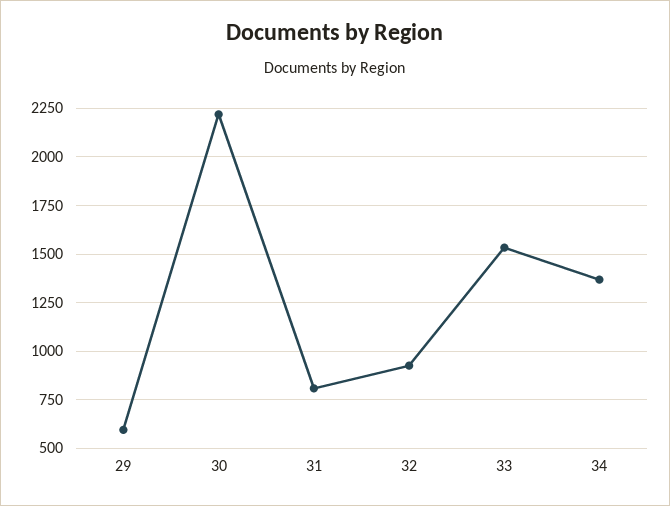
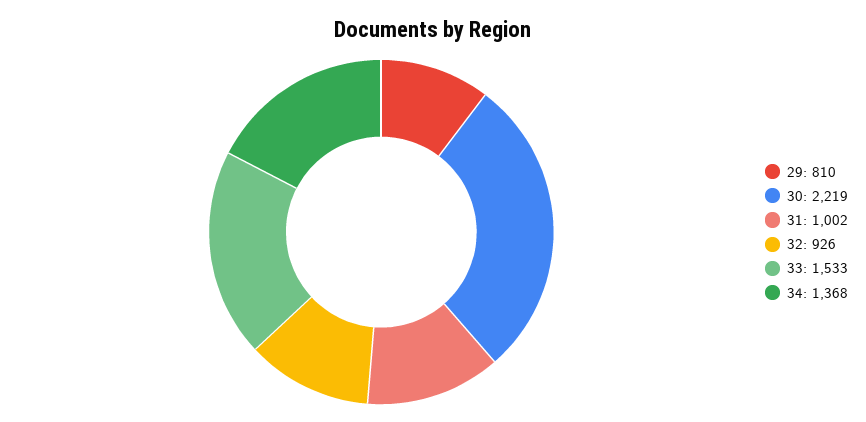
29: 600 -> 810
31: 800 -> 1002

